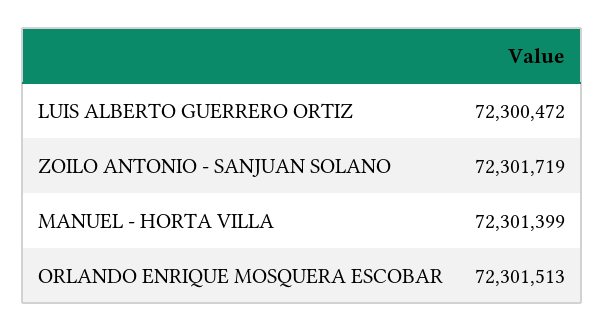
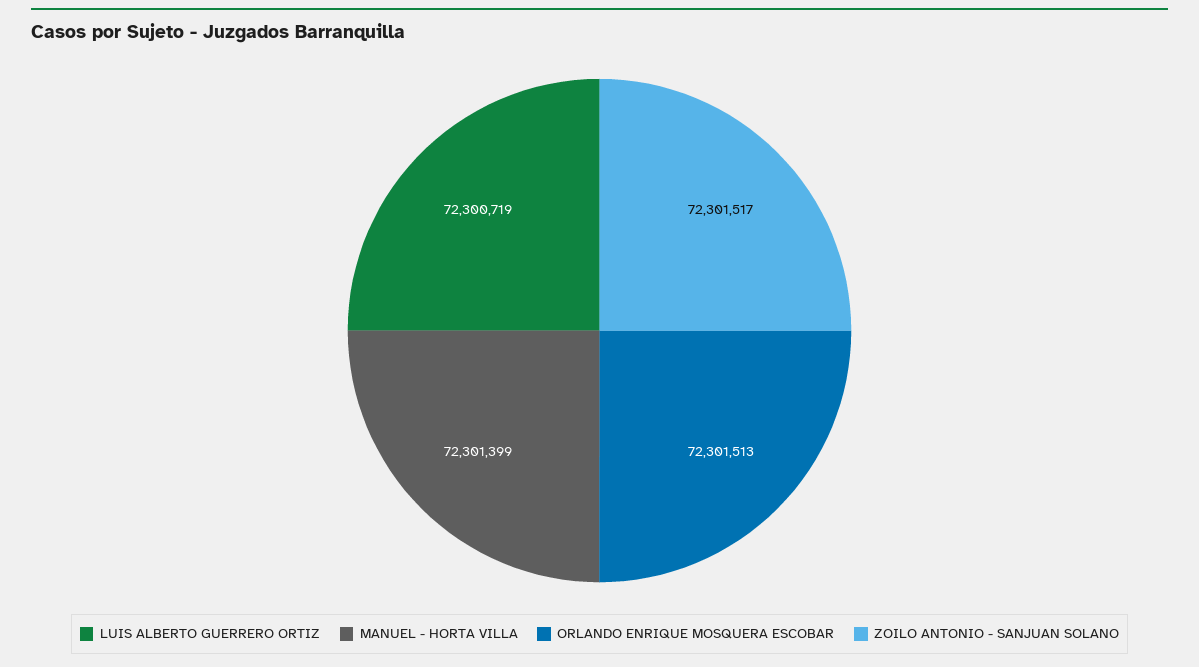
LUIS ALBERTO GUERRERO ORTIZ: 72300472 -> 72300719
ZOILO ANTONIO - SANJUAN SOLANO: 72301719 -> 72301517

